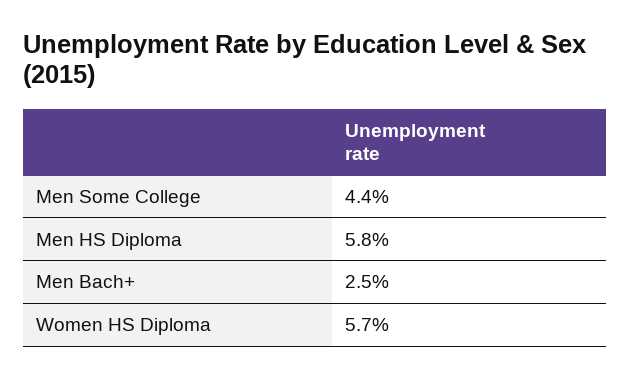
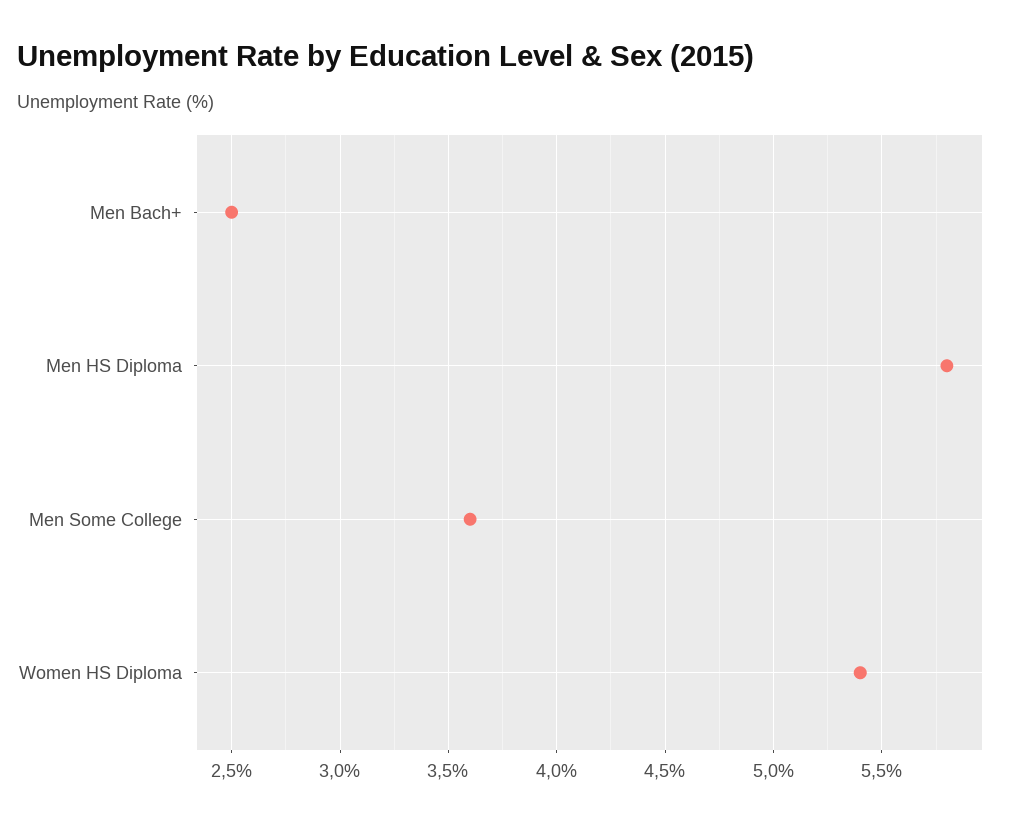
Men Some College: 4.4 -> 3.6
Women HS Diploma: 5.7 -> 5.4

